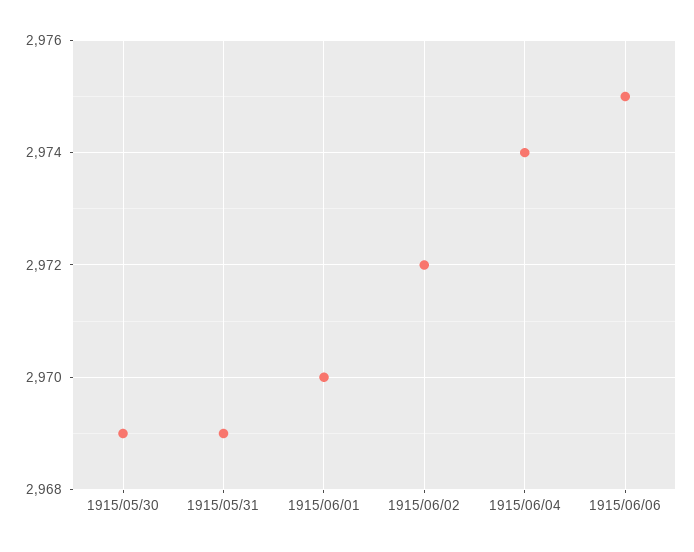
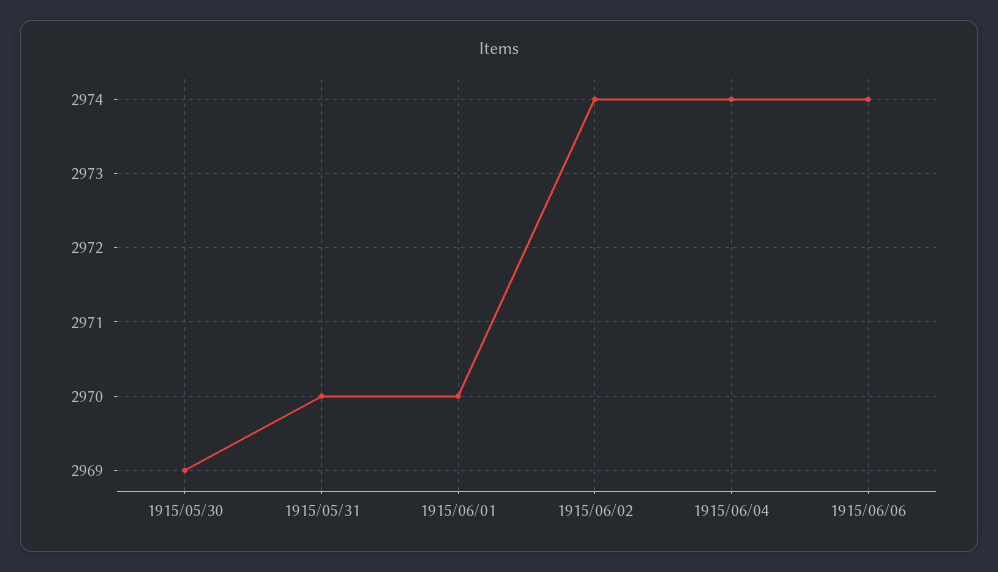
1915/05/31: 2969 -> 2970
1915/06/02: 2972 -> 2974
1915/06/06: 2975 -> 2974

